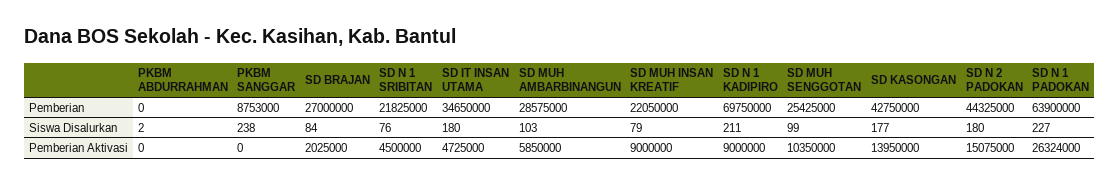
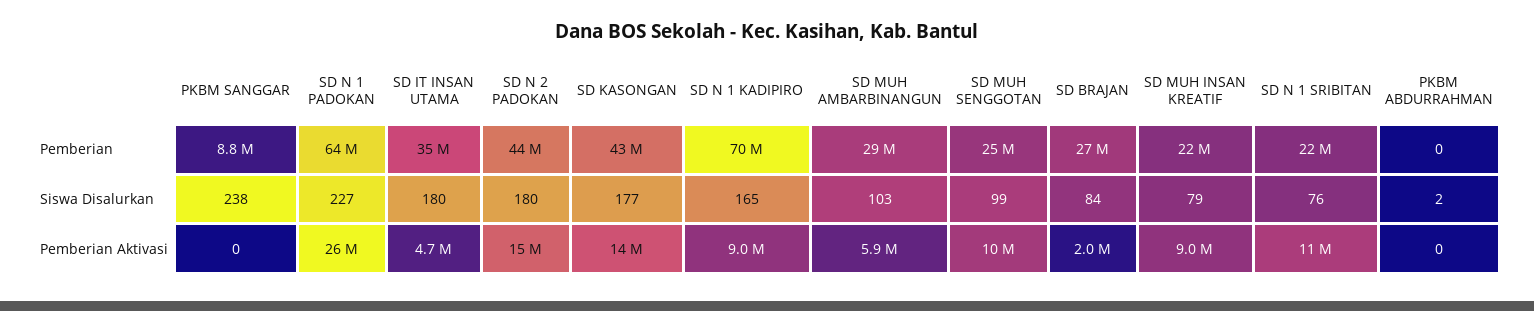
SD N 1 KADIPIRO, Siswa Disalurkan: 211 -> 165
SD N 1 SRIBITAN, Pemberian Aktivasi: 4500000 -> 11000000

